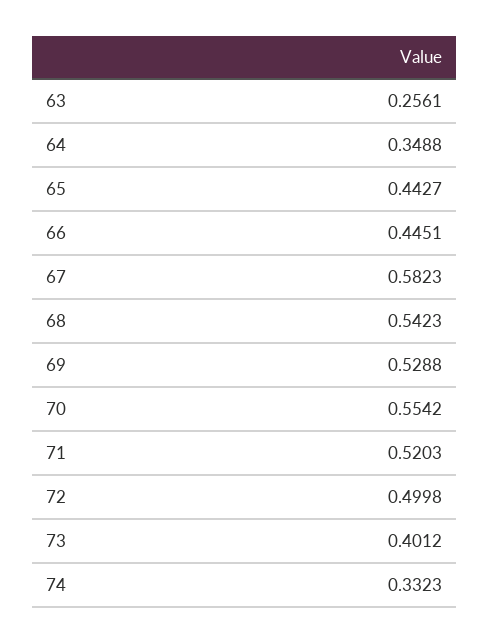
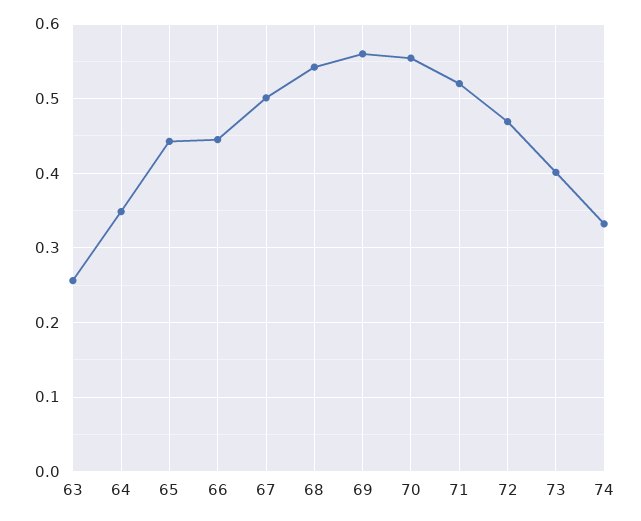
67: 0.5823 -> 0.5
69: 0.5288 -> 0.56
72: 0.4998 -> 0.47

